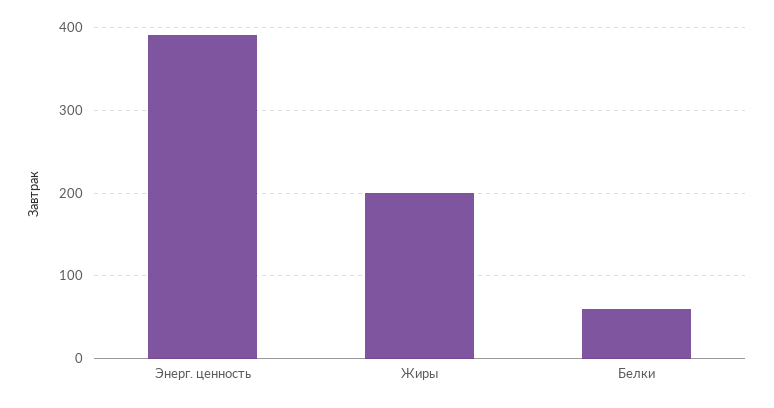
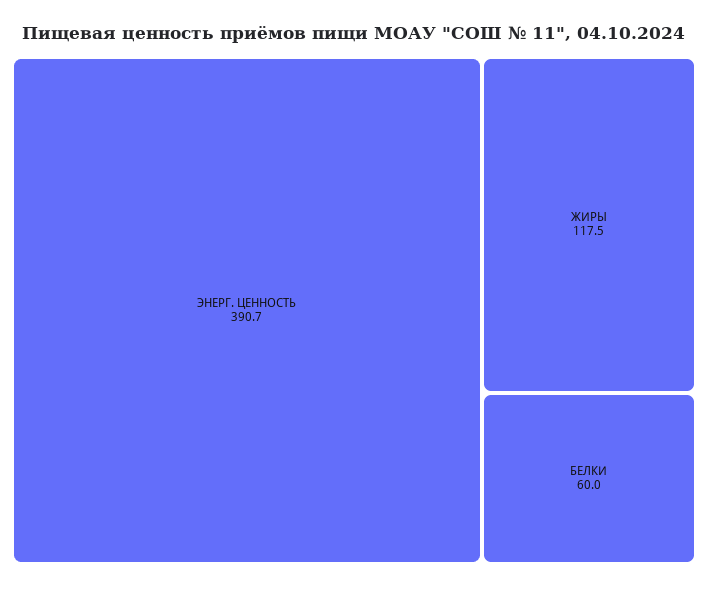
Жиры: 200 -> 117.5

